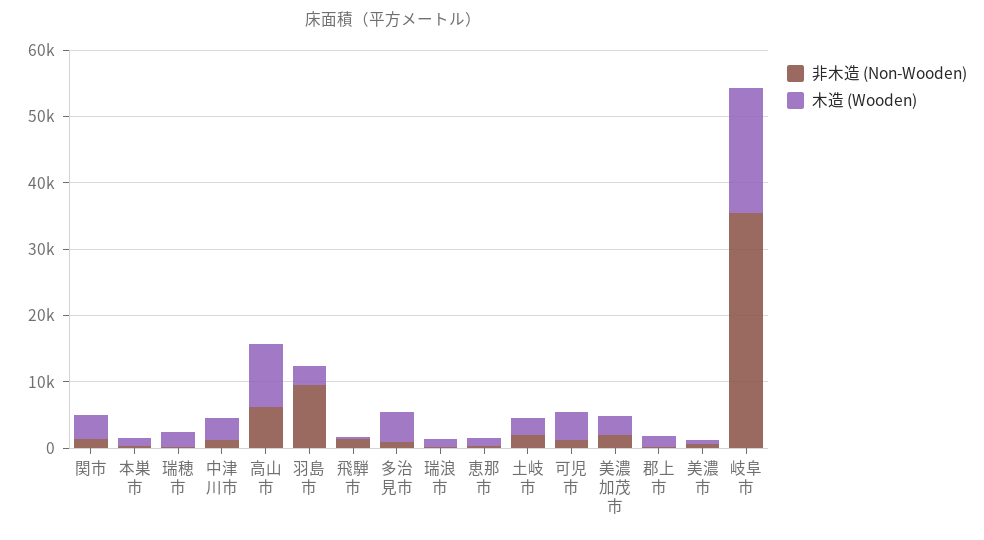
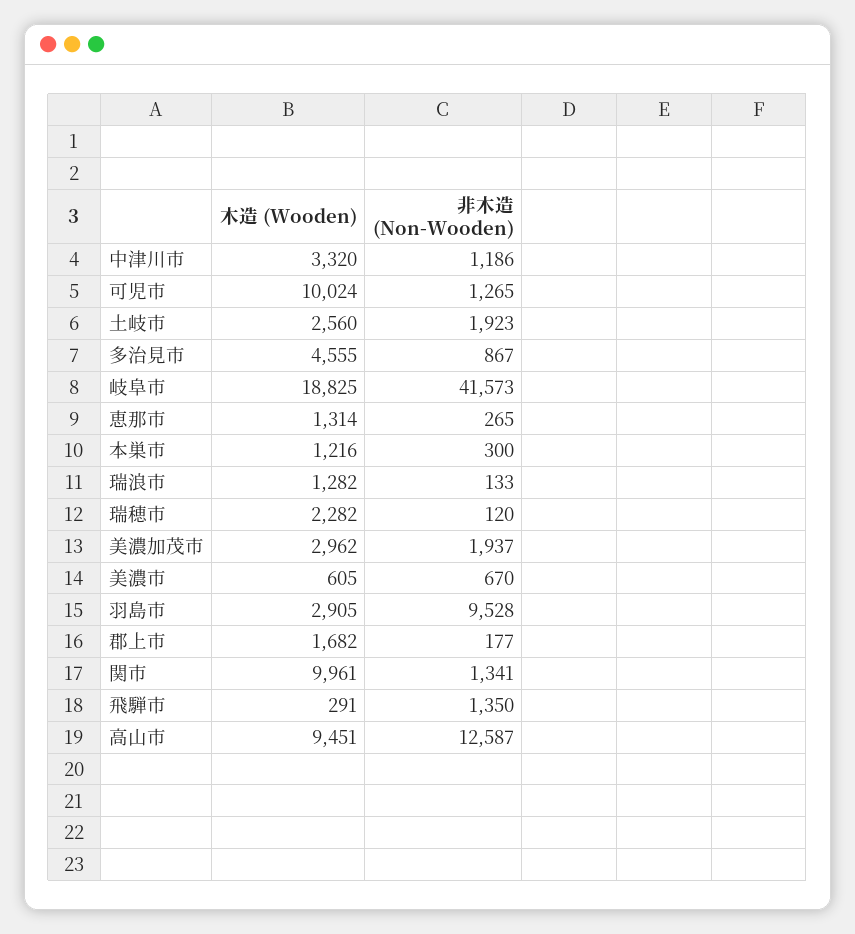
木造 (Wooden), 関市: 4000 -> 9961
非木造 (Non-Wooden), 高山市: 6000 -> 12587
木造 (Wooden), 可児市: 4000 -> 10024
非木造 (Non-Wooden), 岐阜市: 36000 -> 41573

